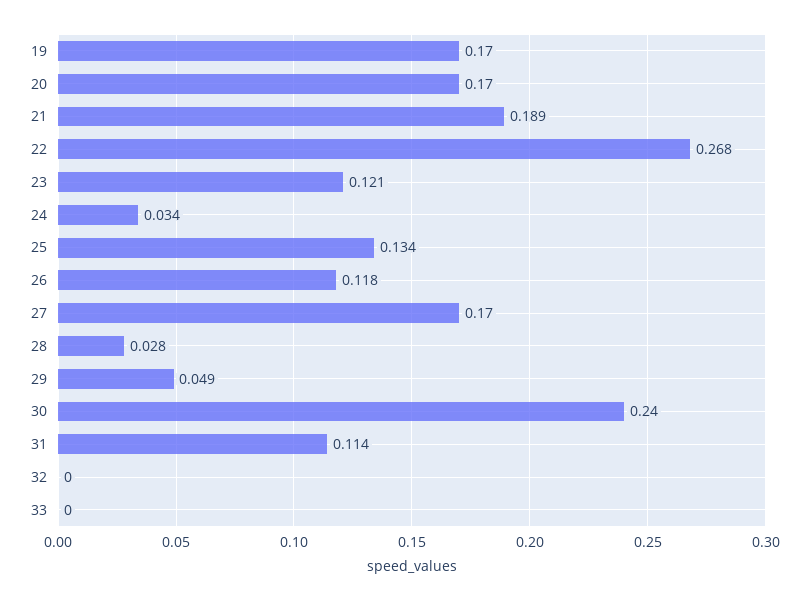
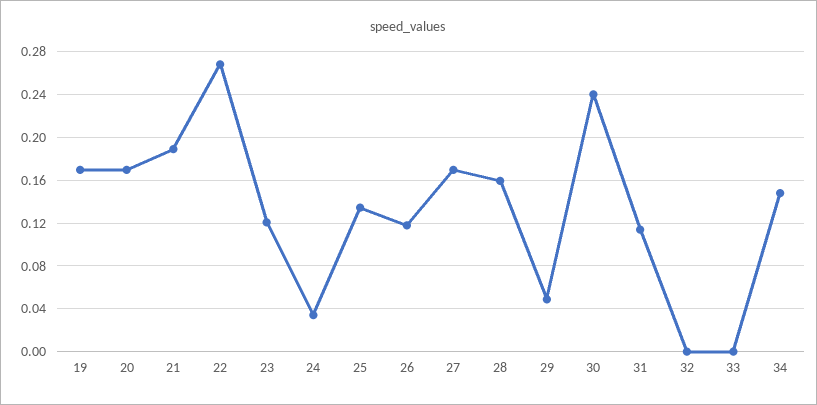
28: 0.028 -> 0.16
34: none -> 0.15

